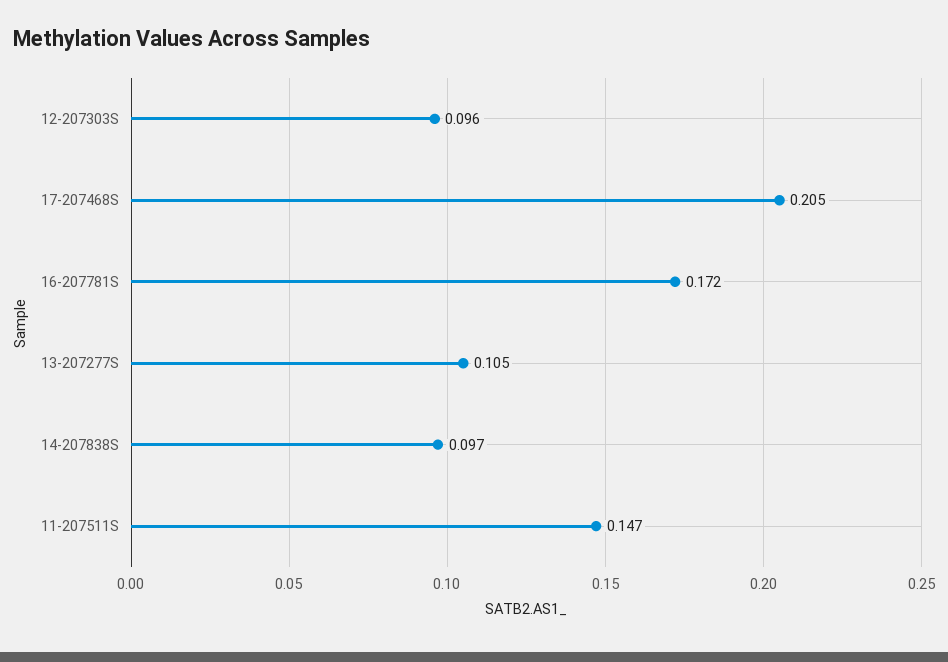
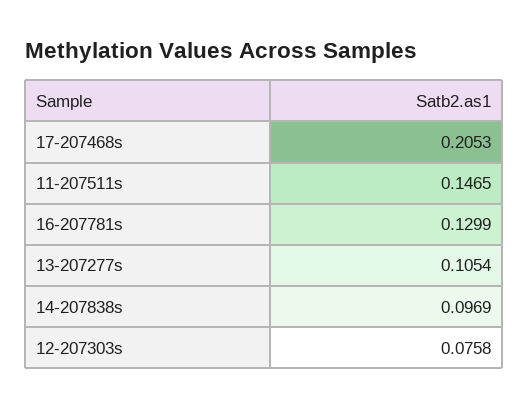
12-207303S: 0.096 -> 0.0758
16-207781S: 0.172 -> 0.1299

